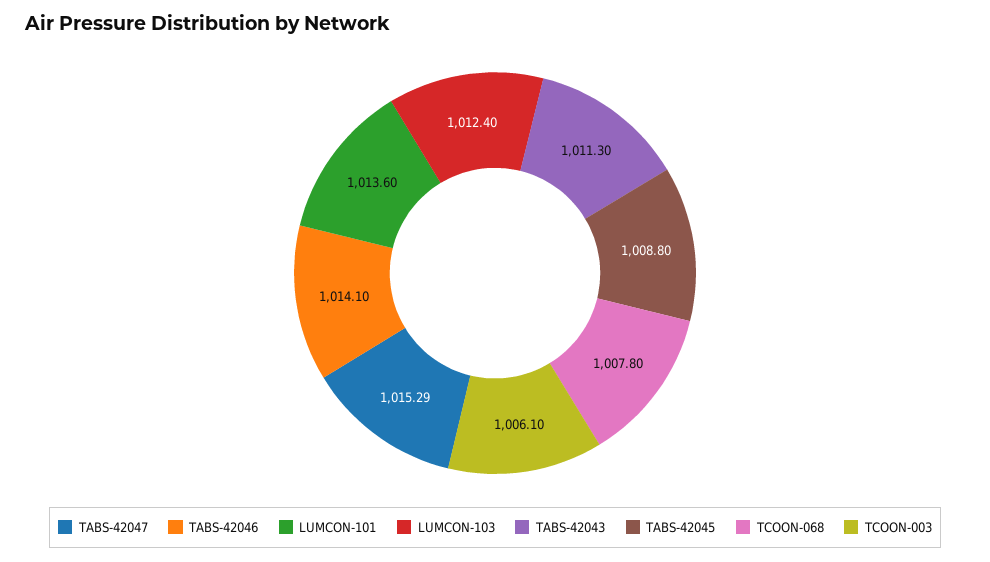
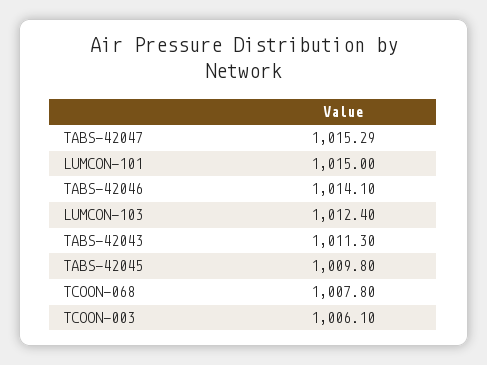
LUMCON-101: 1013.6 -> 1015
TABS-42045: 1008.8 -> 1009.8

